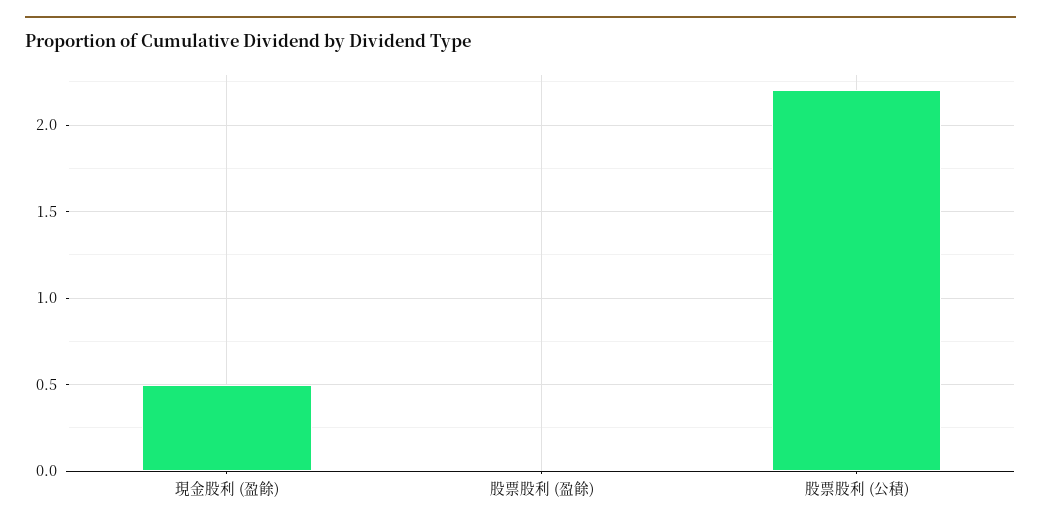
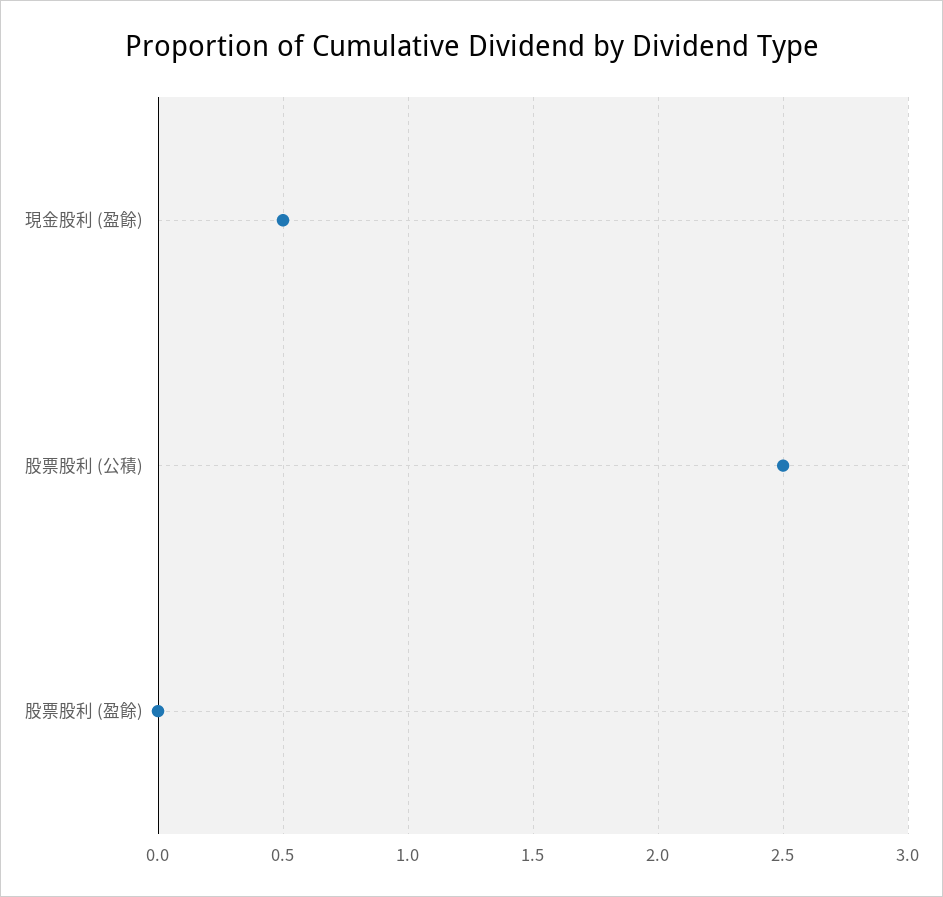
股票股利 (公積): 2.2 -> 2.5

